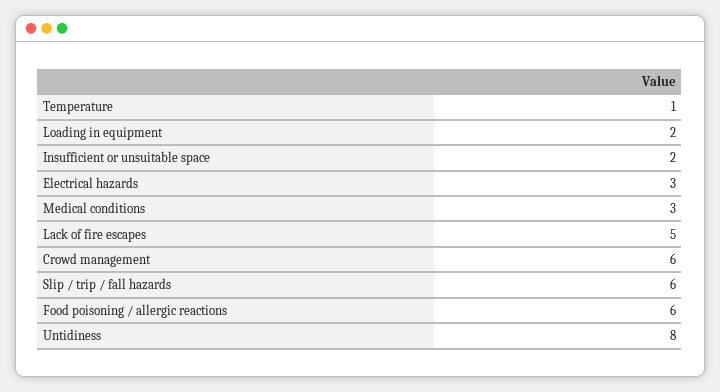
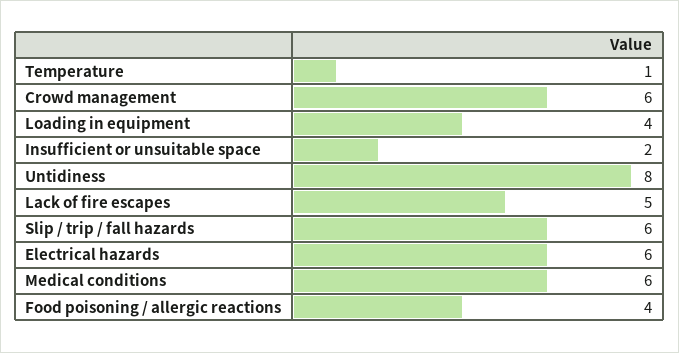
Loading in equipment: 2 -> 4
Electrical hazards: 3 -> 6
Medical conditions: 3 -> 6
Food poisoning / allergic reactions: 6 -> 4

